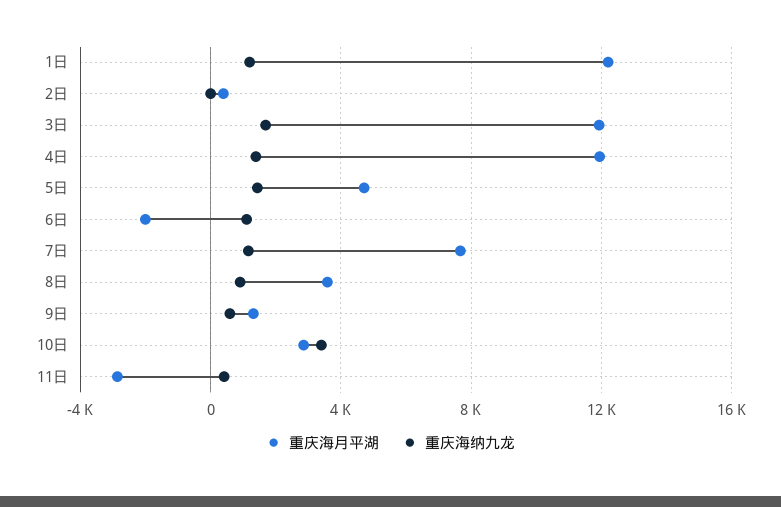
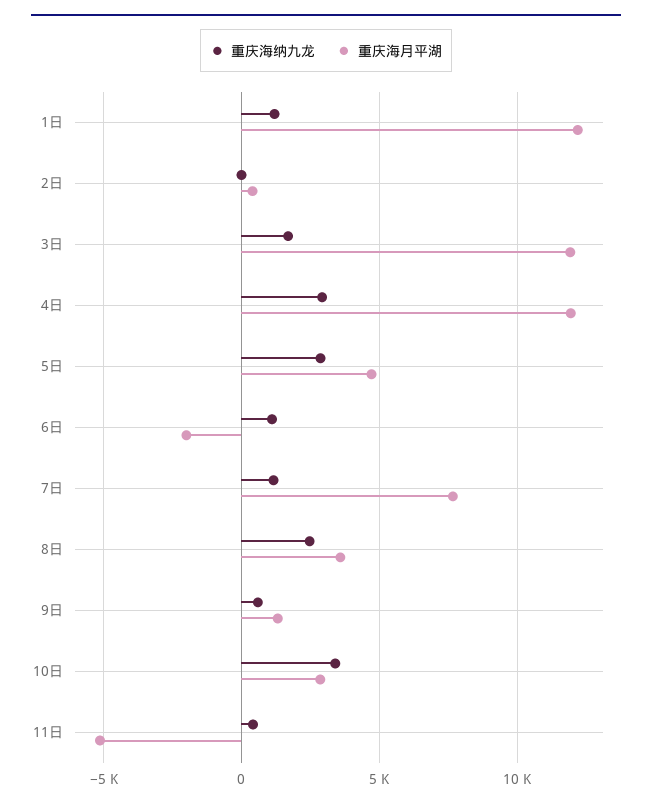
重庆海纳九龙, 4日: 1500 -> 3000
重庆海纳九龙, 5日: 1500 -> 3000
重庆海纳九龙, 8日: 1000 -> 2500
重庆海月平湖, 11日: -3000 -> -5000

